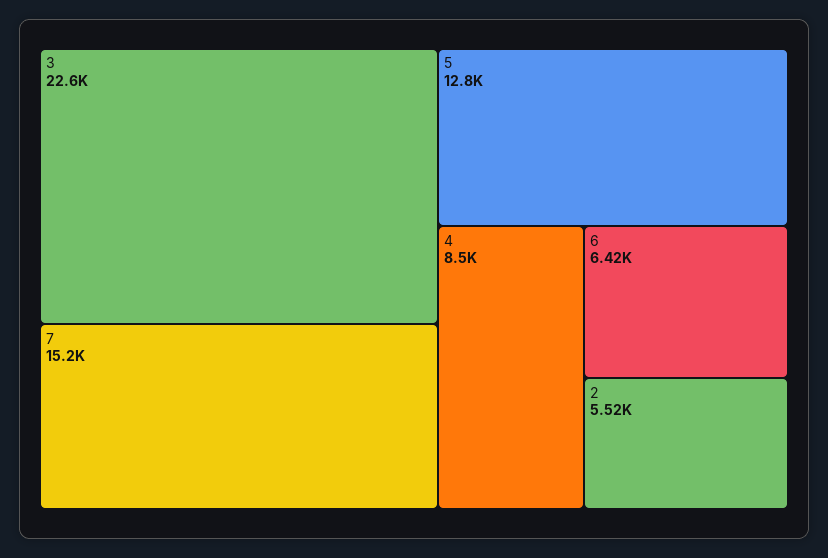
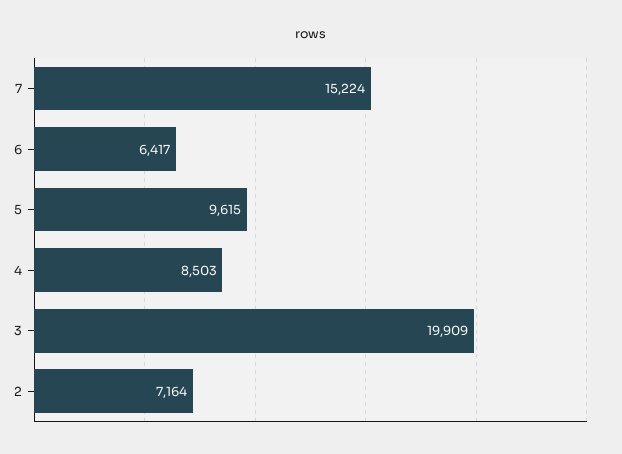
3: 22600 -> 19909
5: 12800 -> 9615
2: 5520 -> 7164

